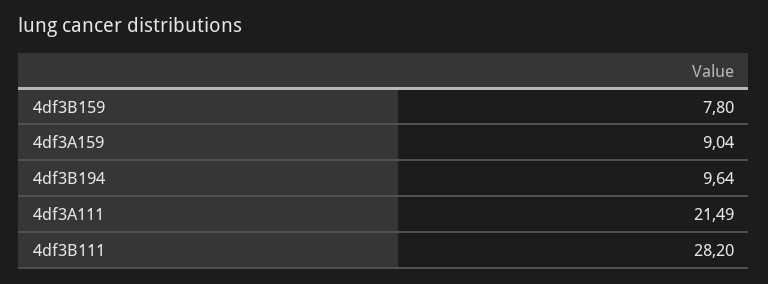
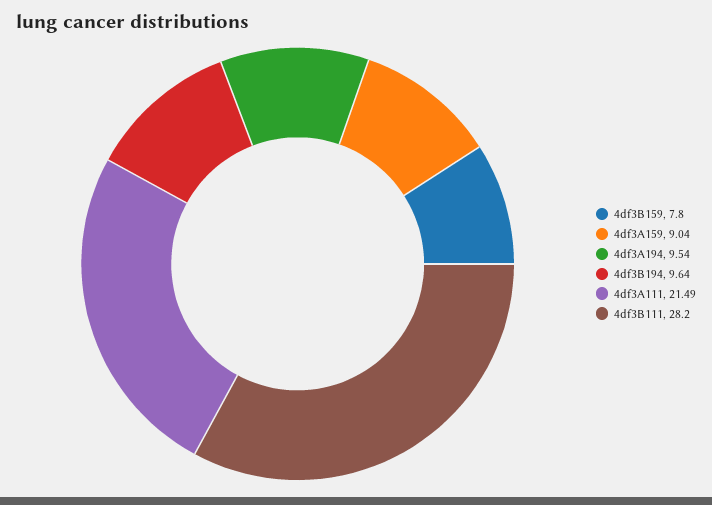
4df3A194: none -> 9.54

